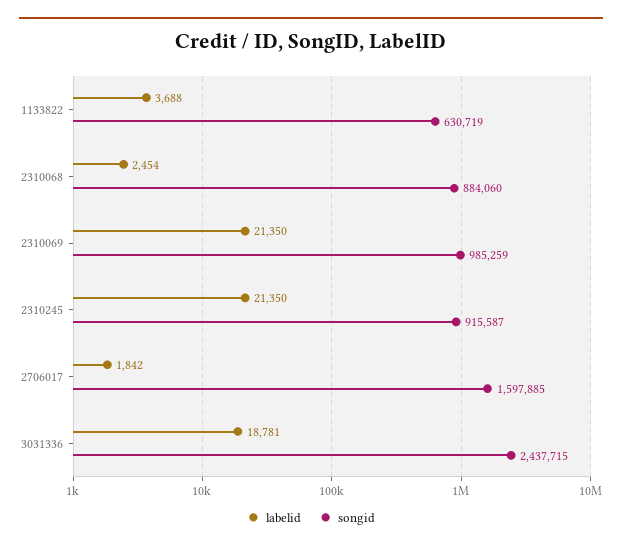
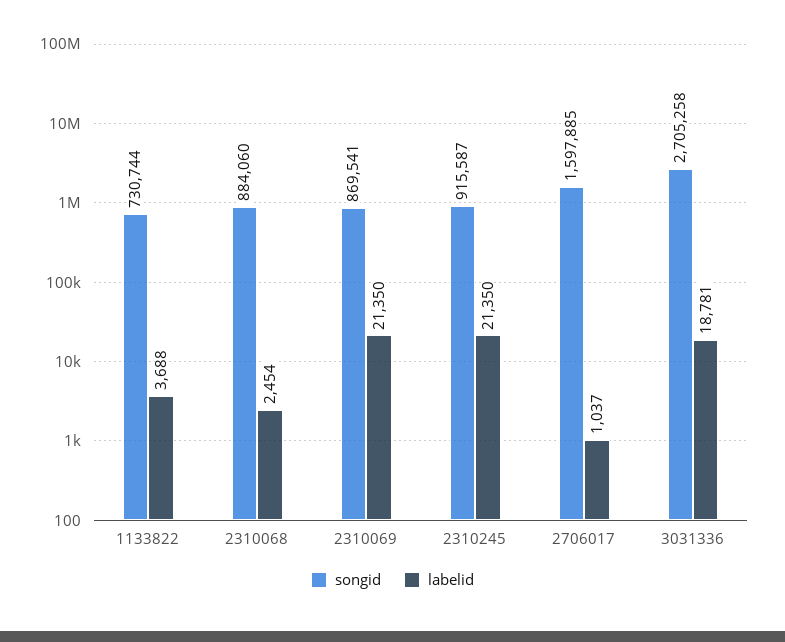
songid, 1133822: 630719 -> 730744
songid, 2310069: 985259 -> 869541
labelid, 2706017: 1842 -> 1037
songid, 3031336: 2437715 -> 2705258

